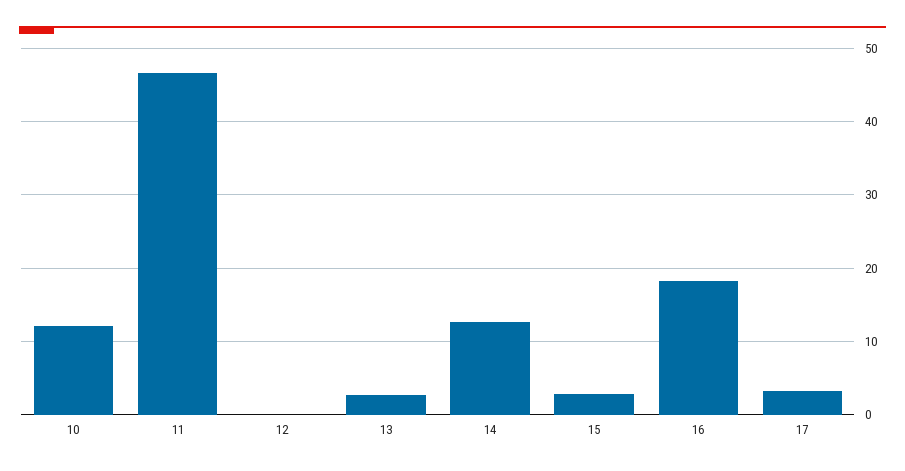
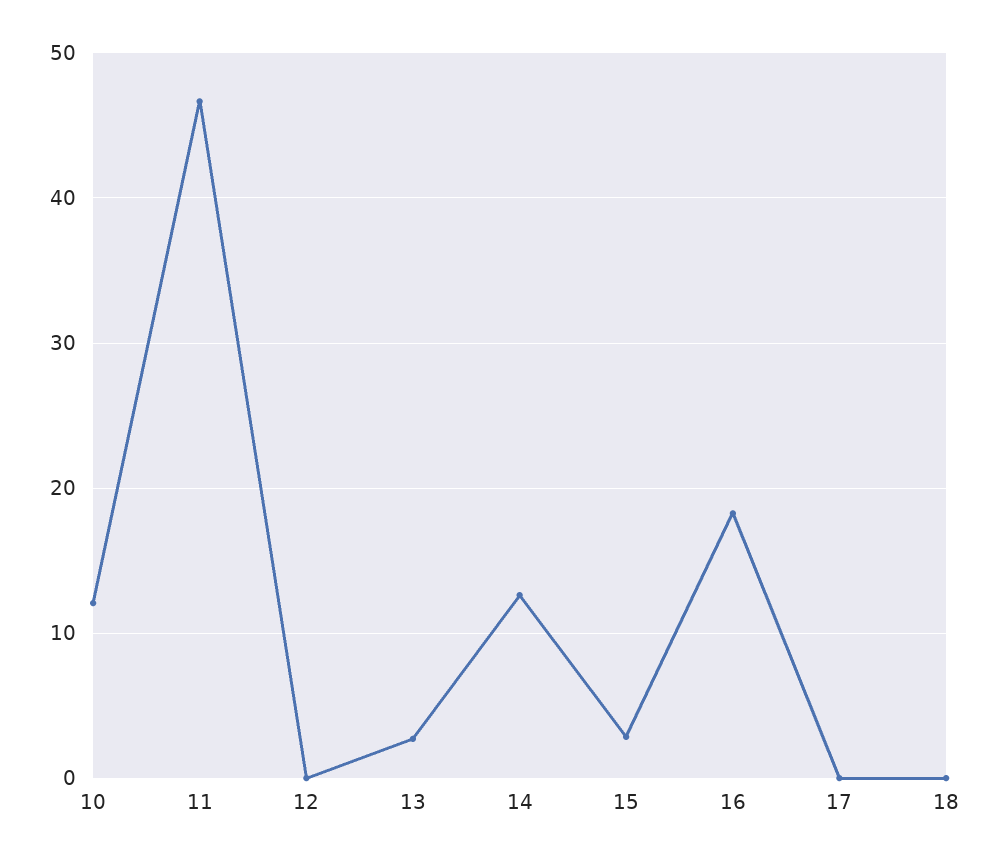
17: 3 -> 0
18: none -> 0

